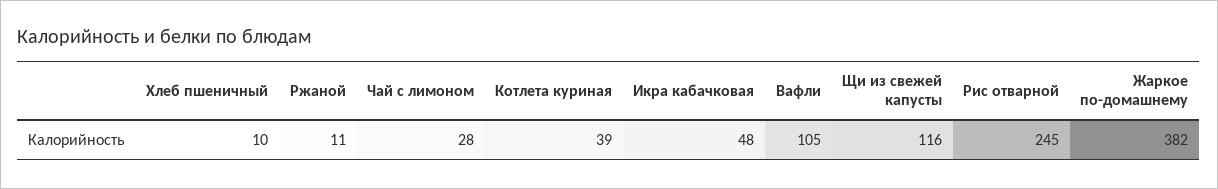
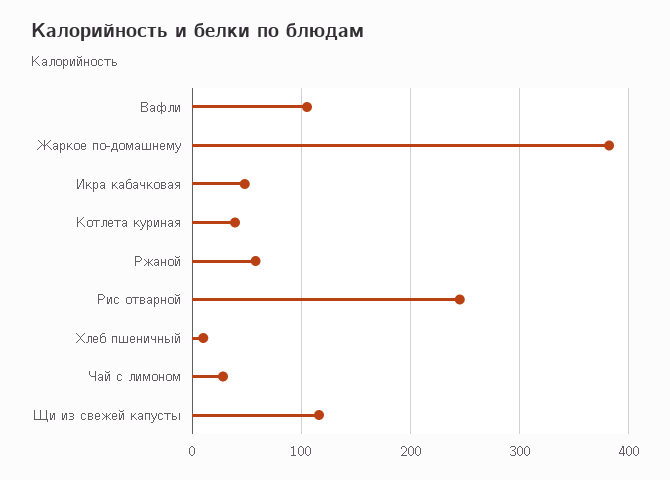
Ржаной: 11 -> 60

